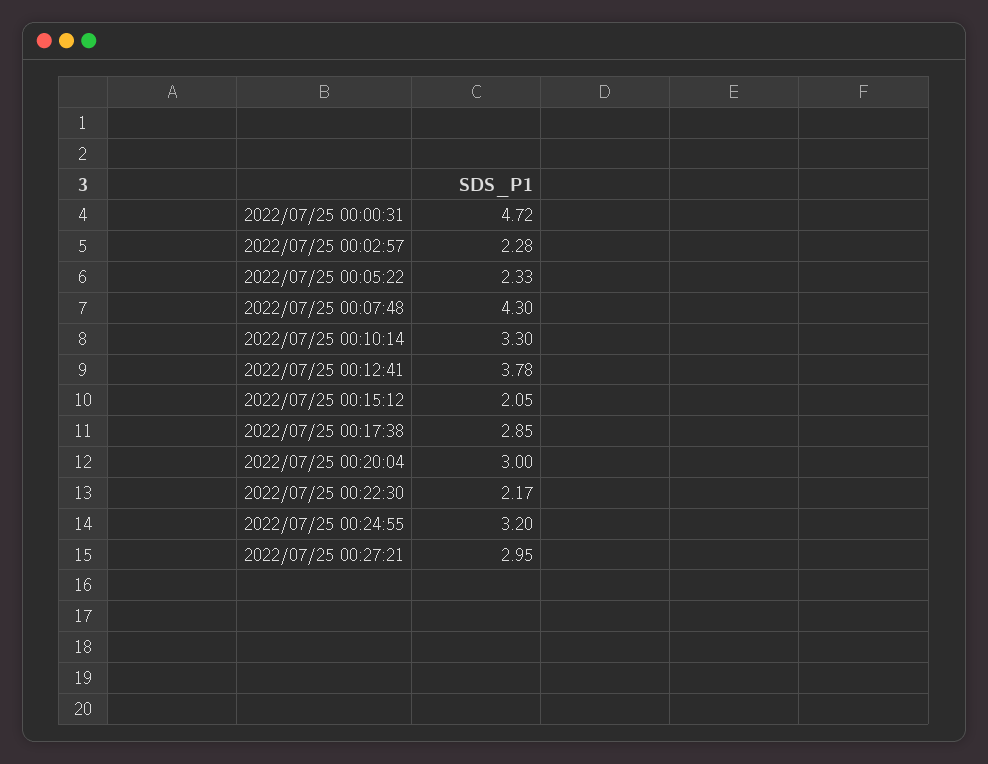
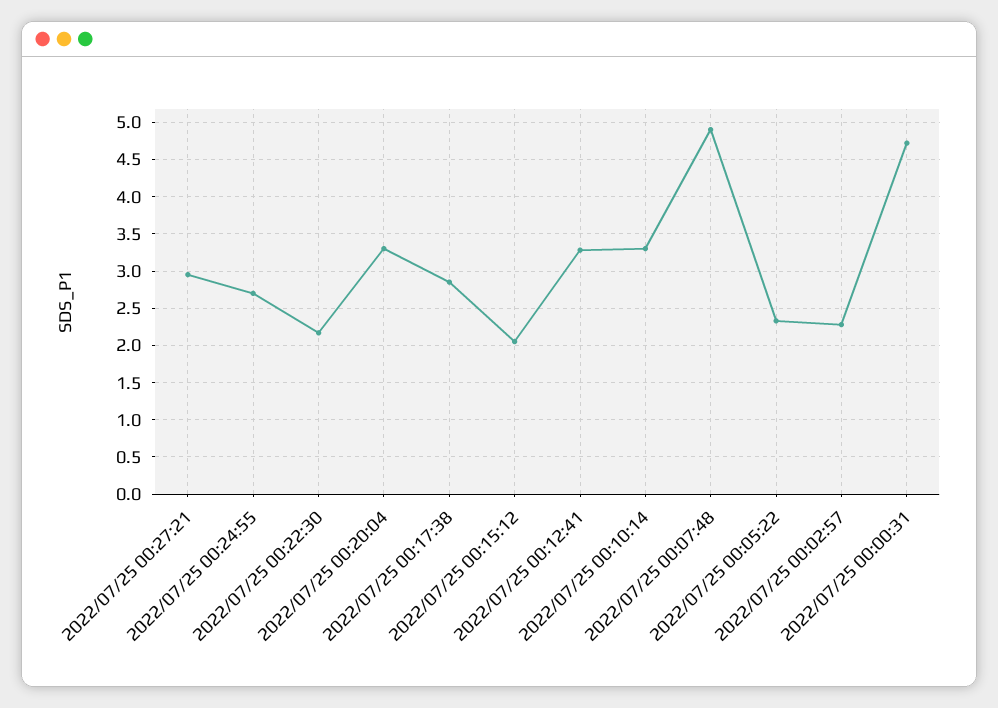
2022/07/25 00:07:48: 4.3 -> 4.9
2022/07/25 00:12:41: 3.78 -> 3.3
2022/07/25 00:20:04: 3 -> 3.3
2022/07/25 00:24:55: 3.2 -> 2.7

